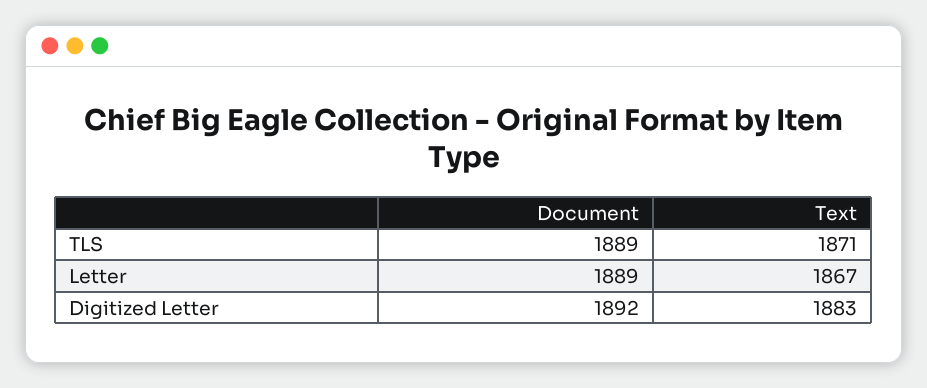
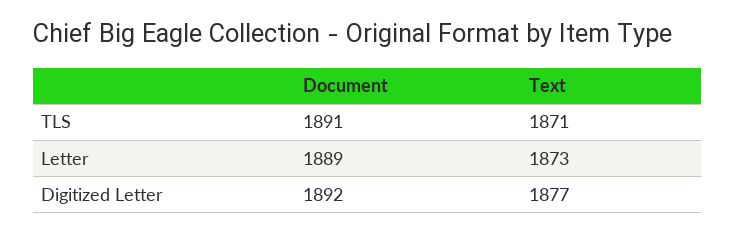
Document, TLS: 1889 -> 1891
Text, Letter: 1867 -> 1873
Text, Digitized Letter: 1883 -> 1877

